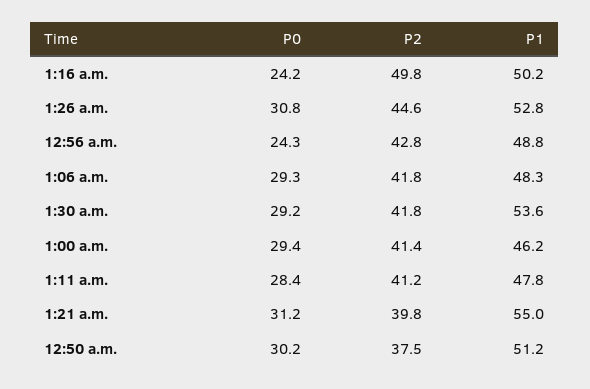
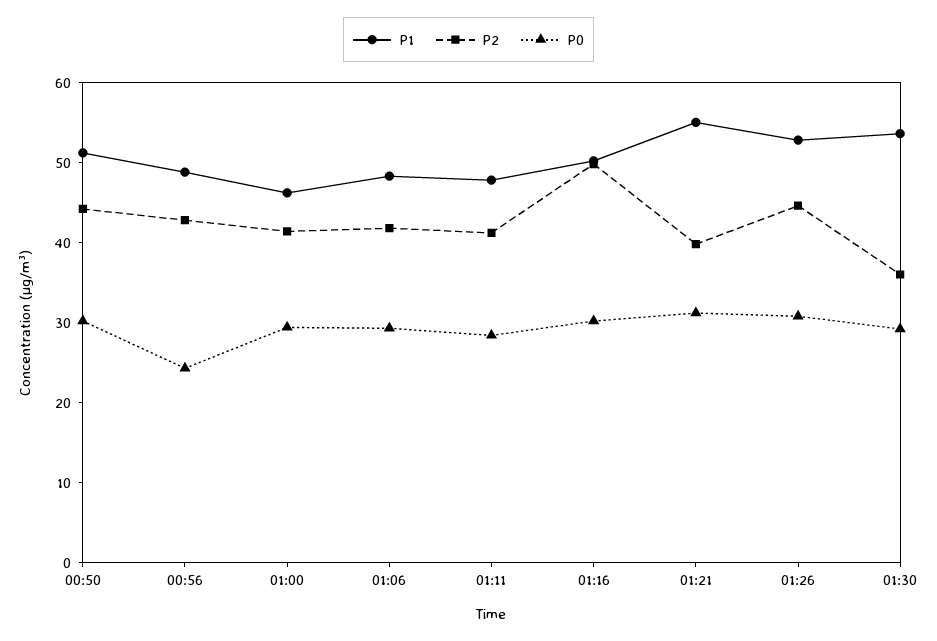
P0, 1:16 a.m.: 24.2 -> 30
P2, 1:30 a.m.: 41.8 -> 36
P2, 12:50 a.m.: 37.5 -> 44

